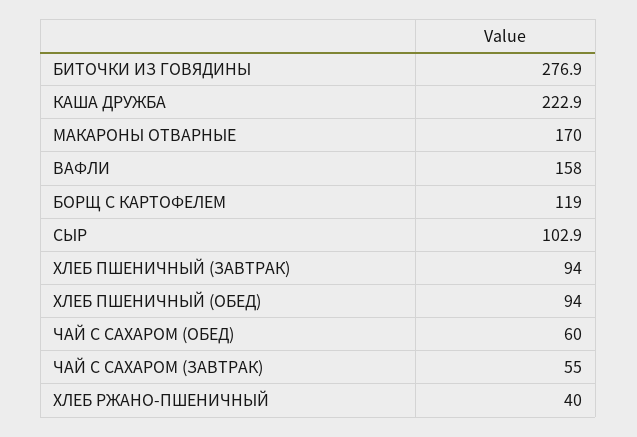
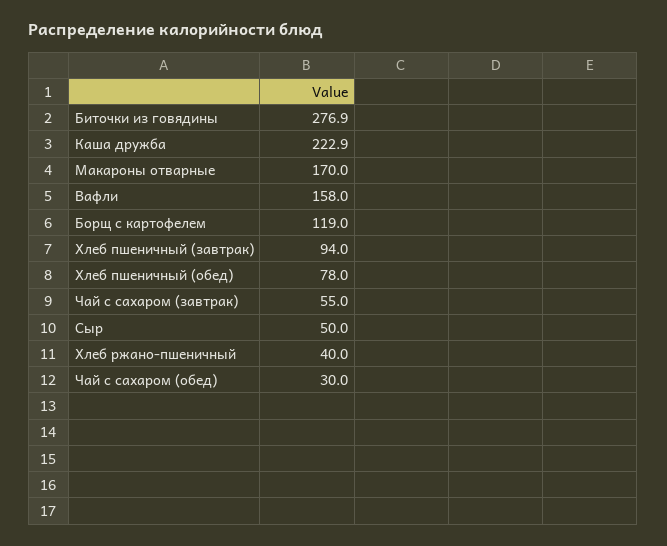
СЫР: 102.9 -> 50
ХЛЕБ ПШЕНИЧНЫЙ (ОБЕД): 94 -> 78
ЧАЙ С САХАРОМ (ОБЕД): 60 -> 30

